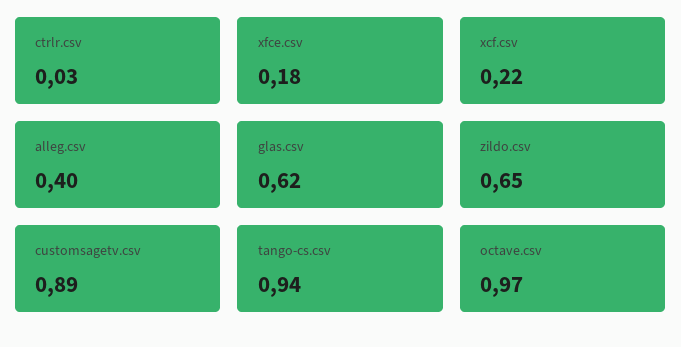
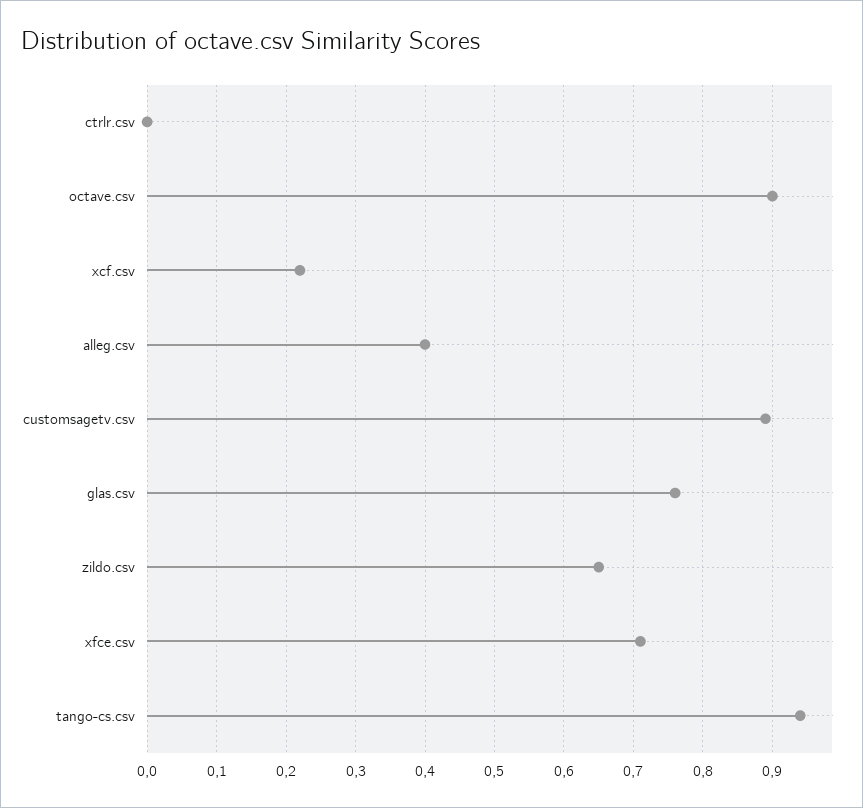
ctrlr.csv: 0.03 -> 0
xfce.csv: 0.18 -> 0.71
glas.csv: 0.62 -> 0.76
octave.csv: 0.97 -> 0.9

